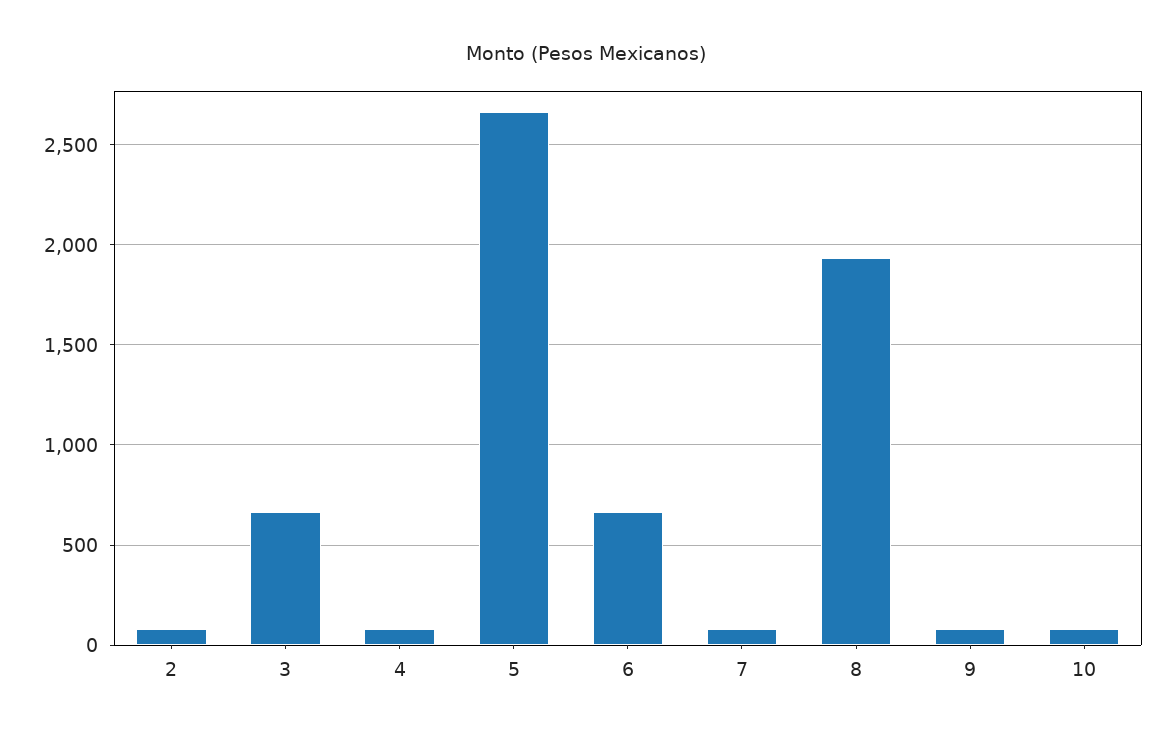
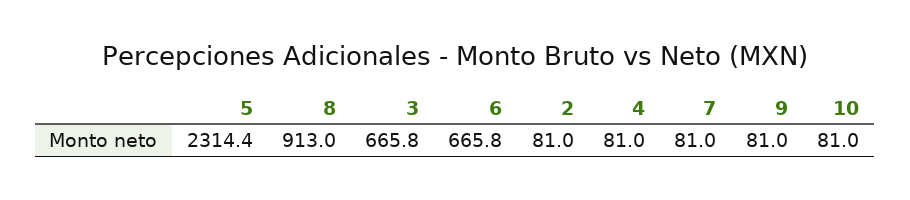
5: 2650 -> 2314.4
8: 1950 -> 913

